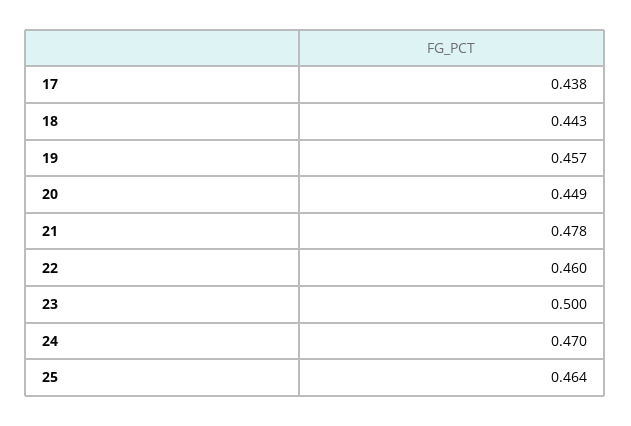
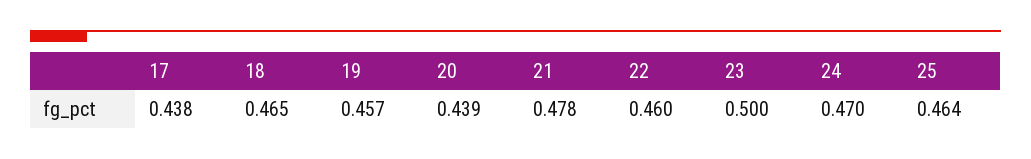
18: 0.443 -> 0.465
20: 0.449 -> 0.439

